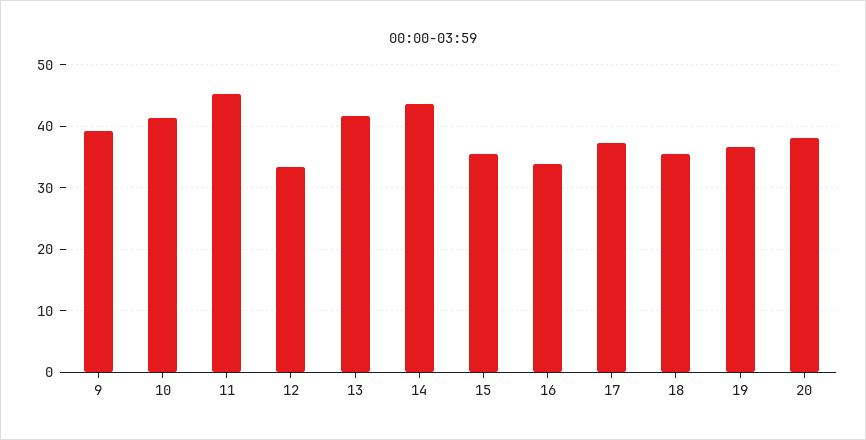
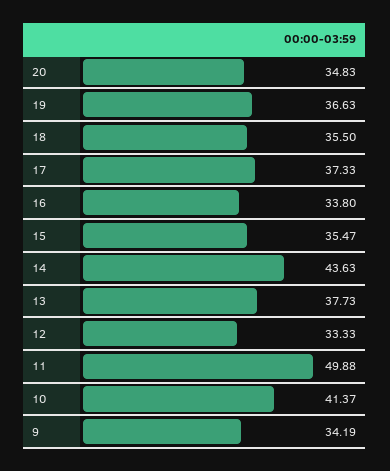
9: 39 -> 34.19
11: 45 -> 49.88
13: 42 -> 37.73
20: 38 -> 34.83

